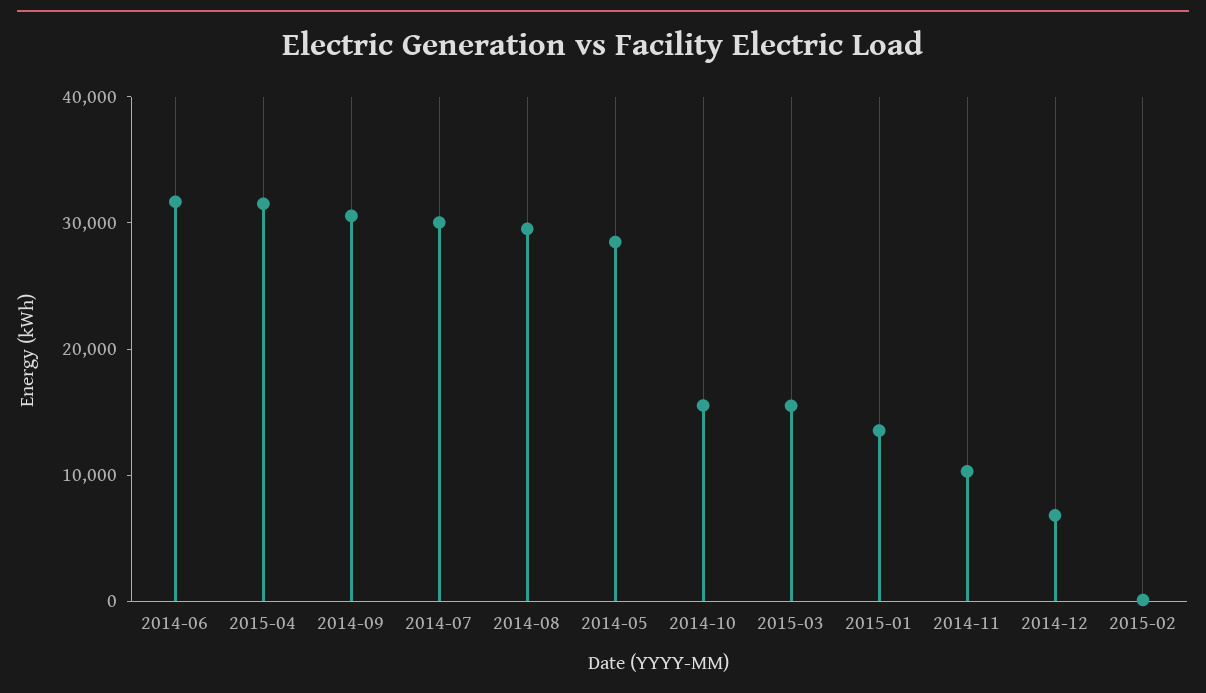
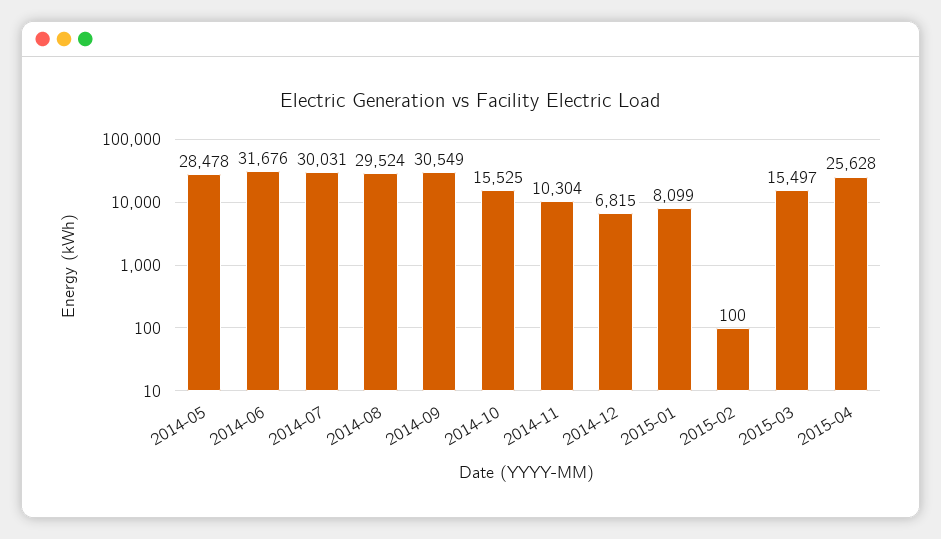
2015-04: 32000 -> 25628
2015-01: 14000 -> 8099

